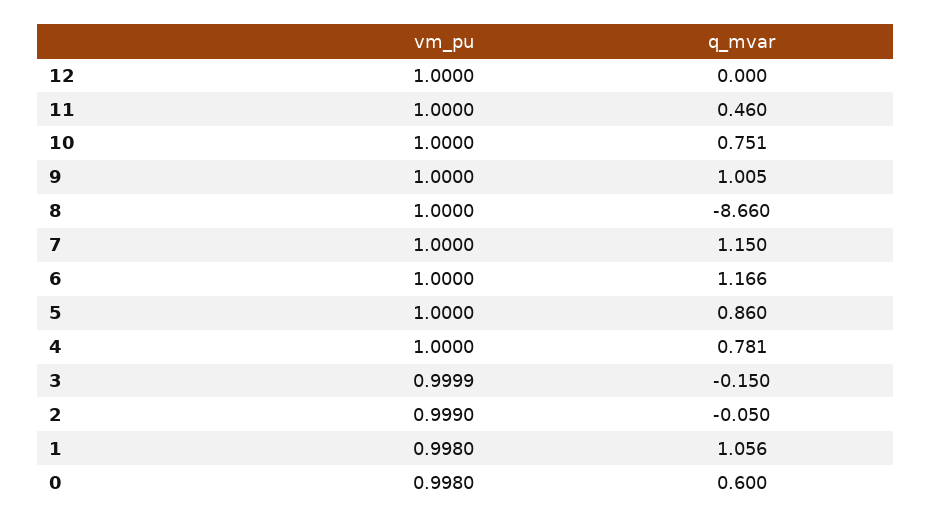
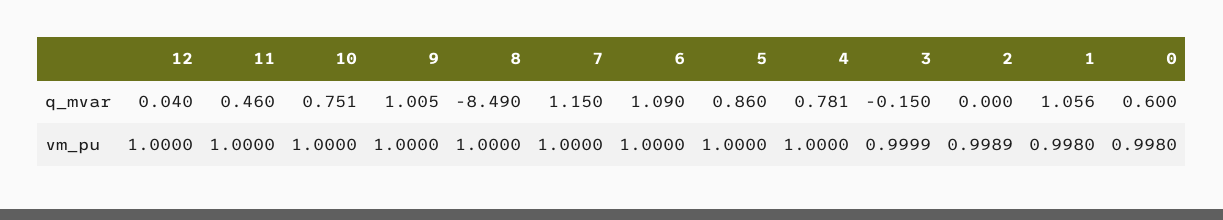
q_mvar, 12: 0 -> 0.04
q_mvar, 8: -8.66 -> -8.49
q_mvar, 6: 1.166 -> 1.09
vm_pu, 2: 0.999 -> 0.9989
q_mvar, 2: -0.05 -> 0

